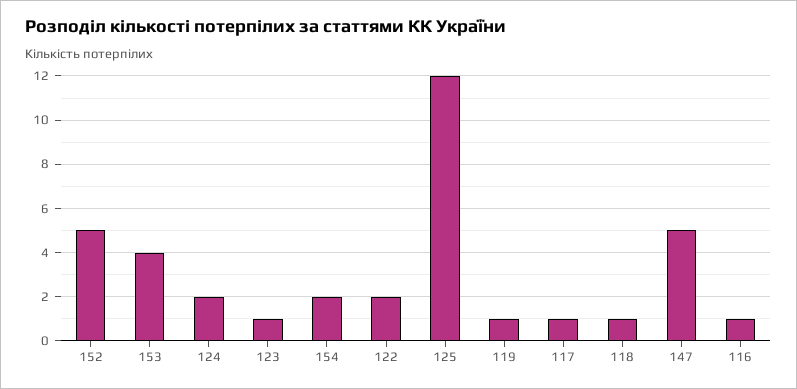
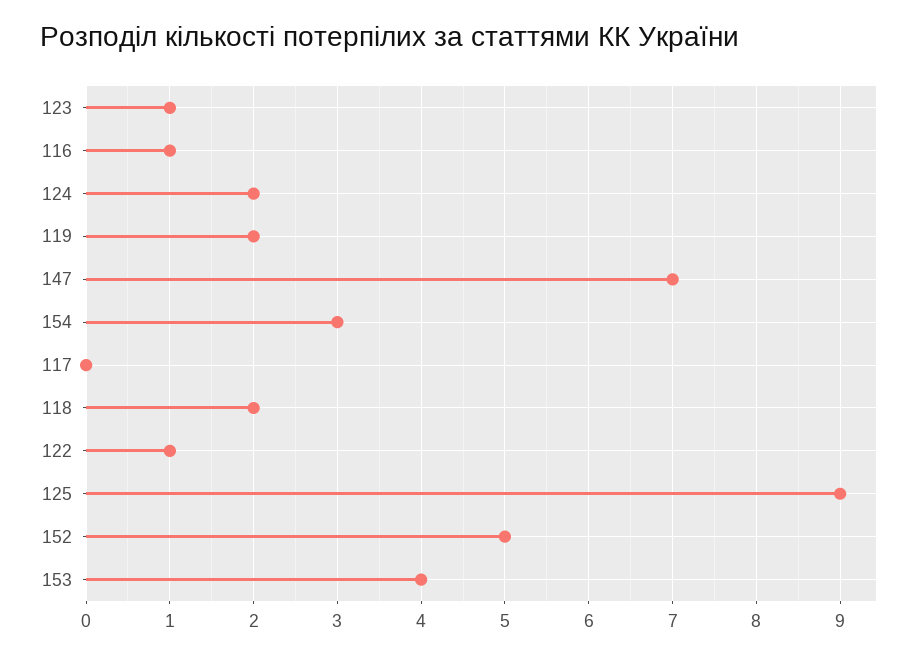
154: 2 -> 3
122: 2 -> 1
125: 12 -> 9
119: 1 -> 2
117: 1 -> 0
118: 1 -> 2
147: 5 -> 7

